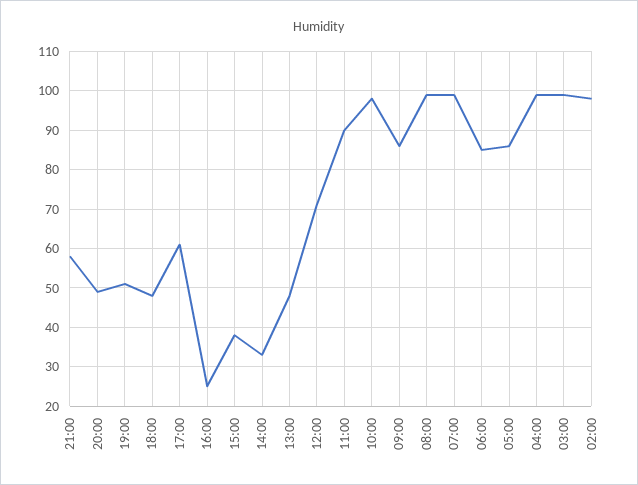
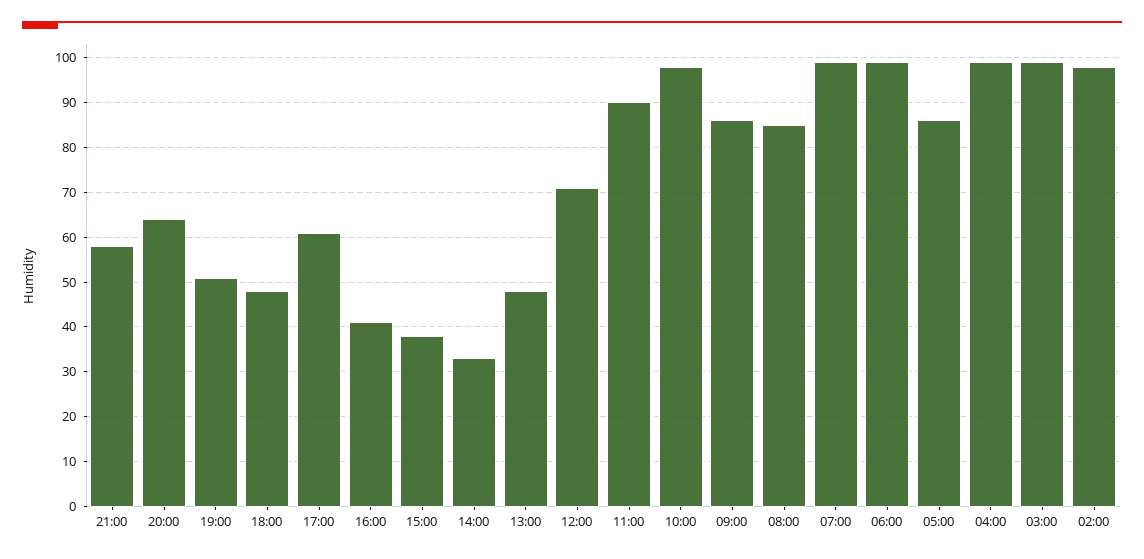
20:00: 50 -> 65
16:00: 25 -> 40
08:00: 100 -> 85
06:00: 85 -> 100

